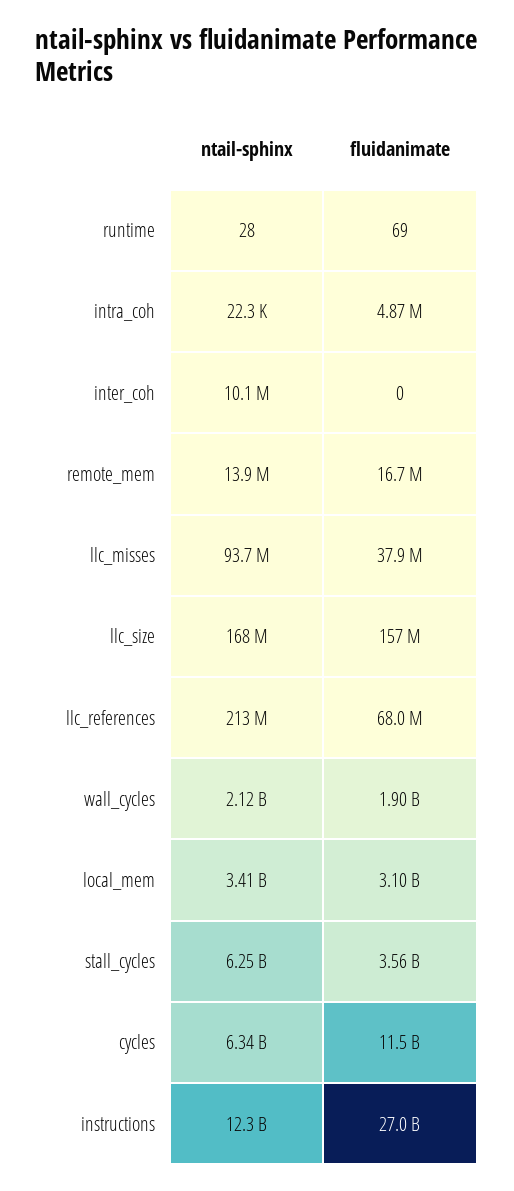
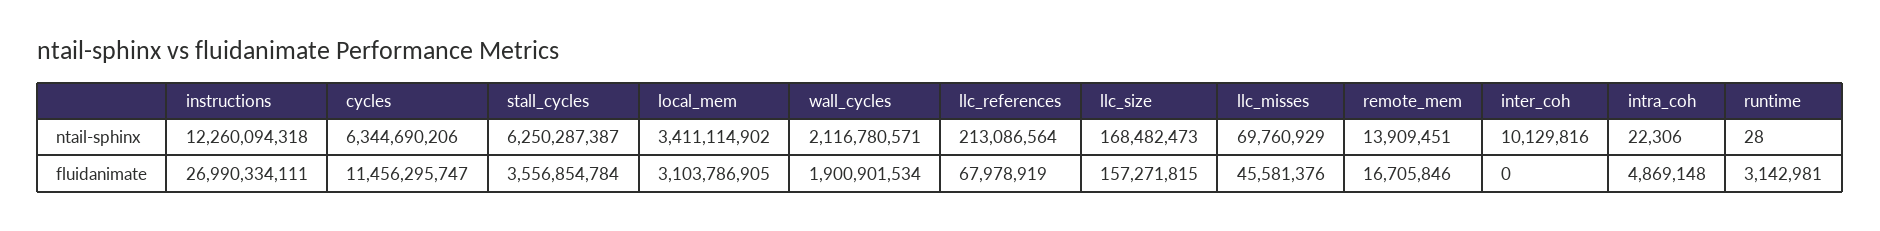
fluidanimate, runtime: 69 -> 3142981
ntail-sphinx, llc_misses: 93700000 -> 69760929
fluidanimate, llc_misses: 37900000 -> 45581376

